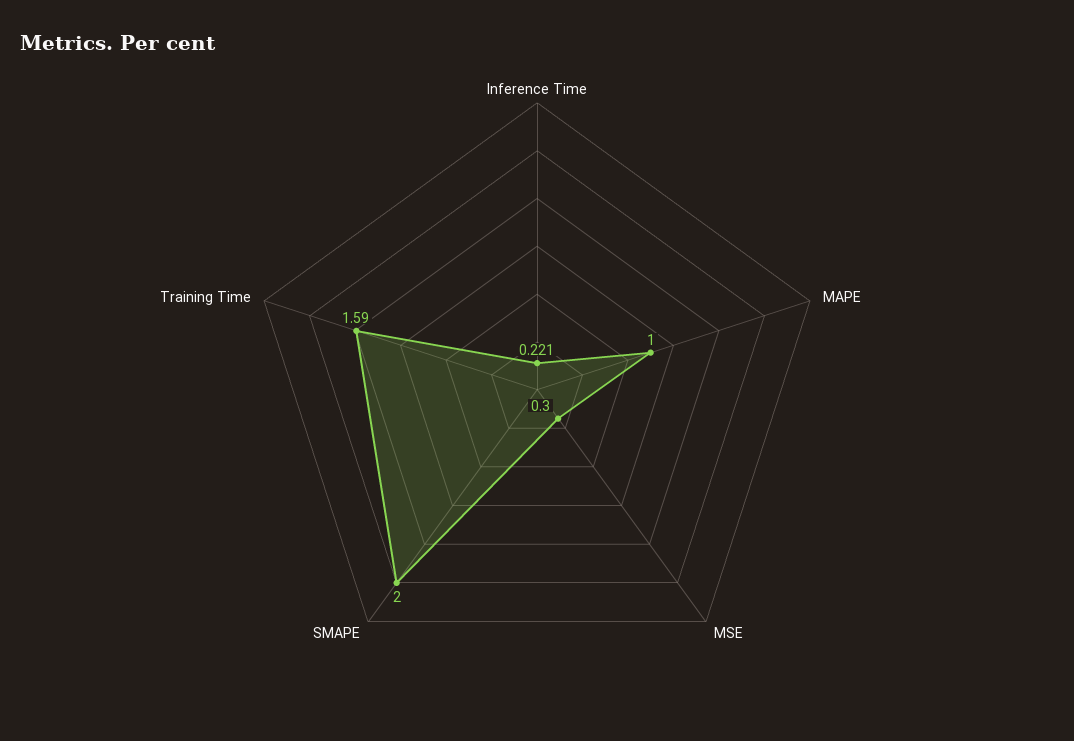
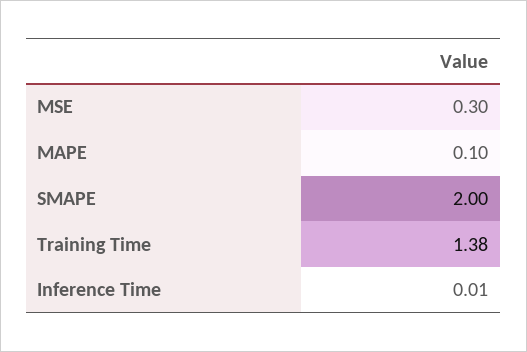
Inference Time: 0.221 -> 0.01
MAPE: 1 -> 0.1
Training Time: 1.59 -> 1.38

